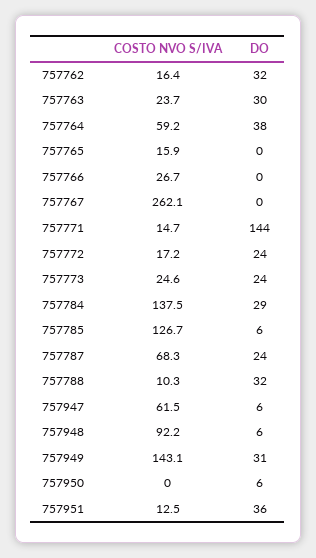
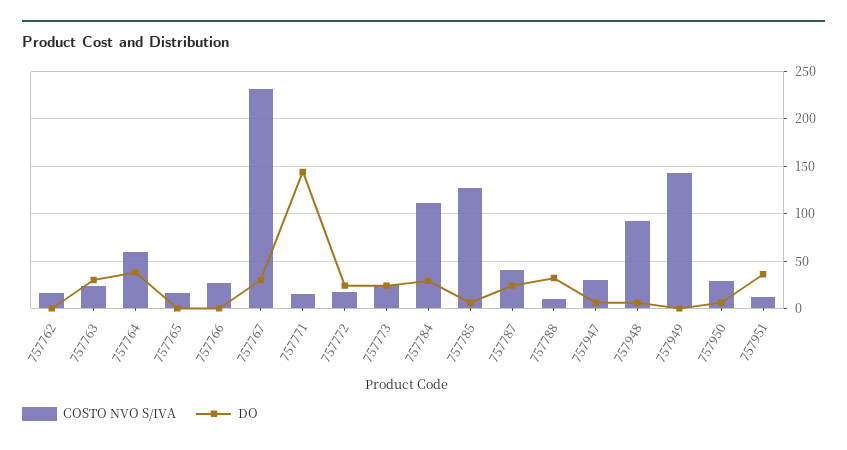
DO, 757762: 32 -> 0
COSTO NVO S/IVA, 757767: 262.1 -> 230
DO, 757767: 0 -> 30
COSTO NVO S/IVA, 757784: 137.5 -> 110
COSTO NVO S/IVA, 757787: 68.3 -> 40
COSTO NVO S/IVA, 757947: 61.5 -> 30
DO, 757949: 31 -> 0
COSTO NVO S/IVA, 757950: 0 -> 30

